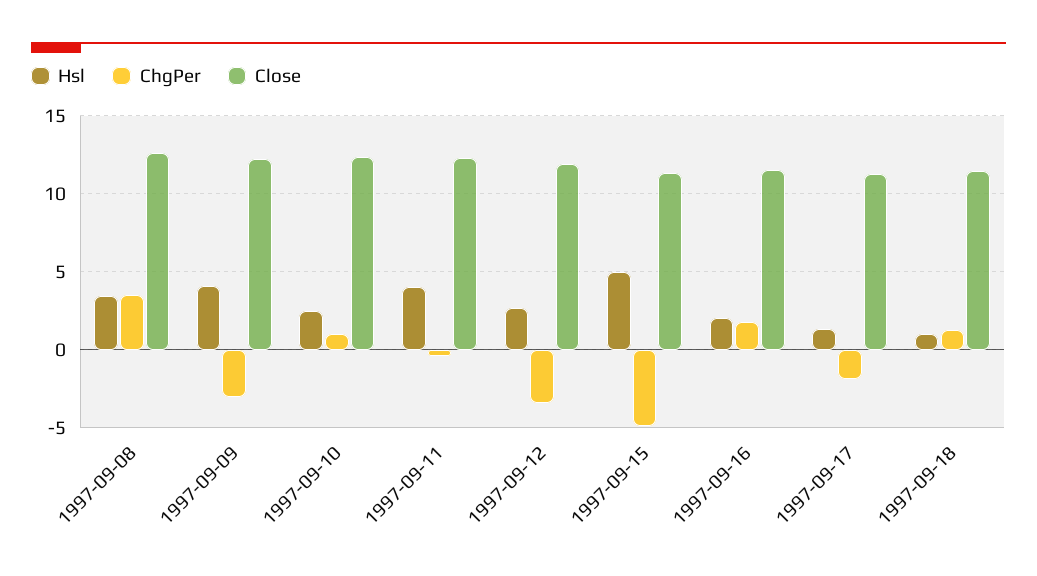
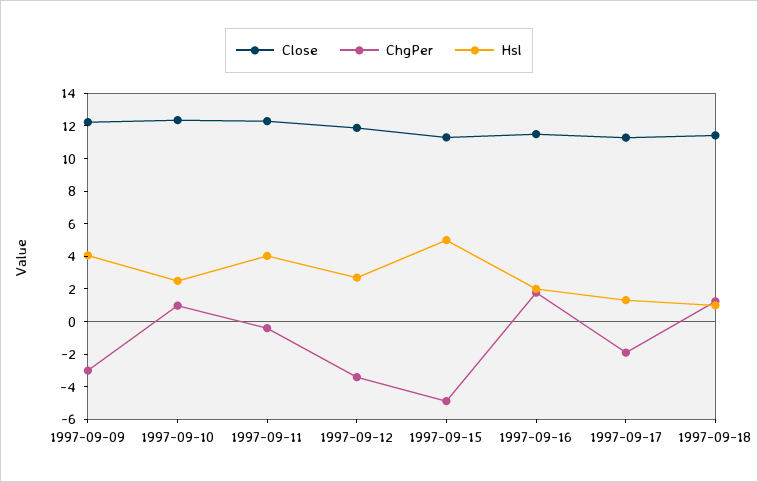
Hsl, 1997-09-08: 3.5 -> none
ChgPer, 1997-09-08: 3.5 -> none
Close, 1997-09-08: 12.5 -> none

